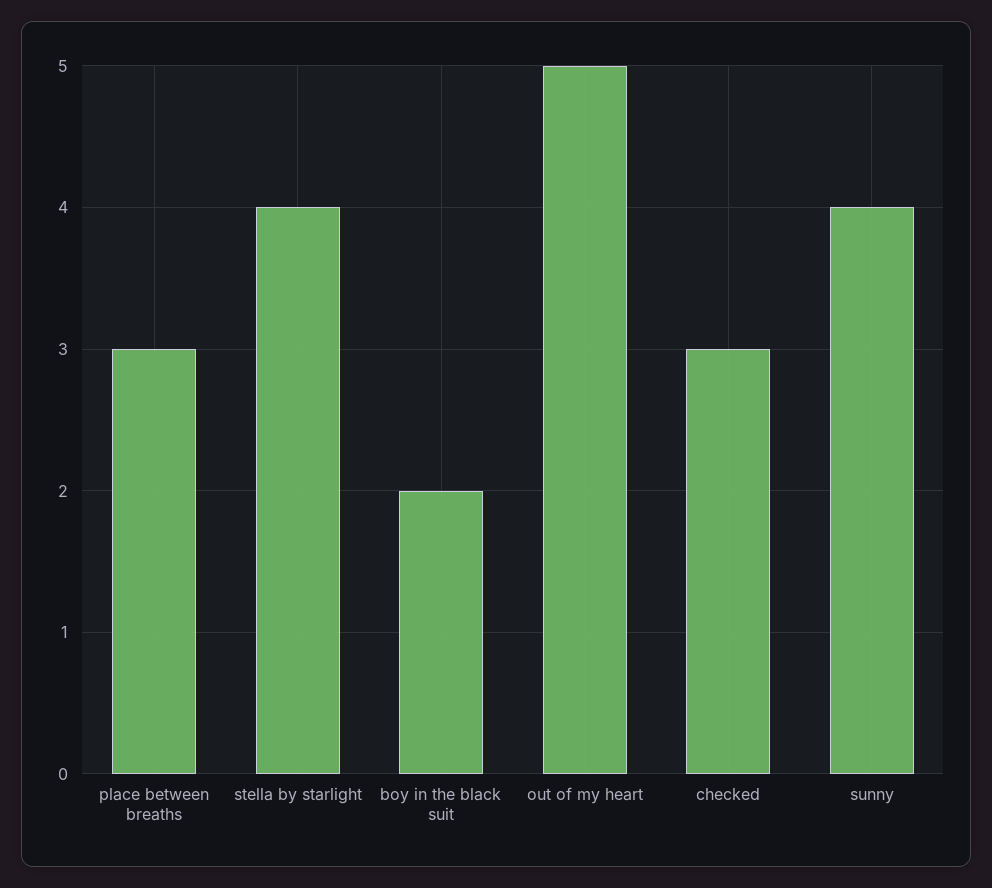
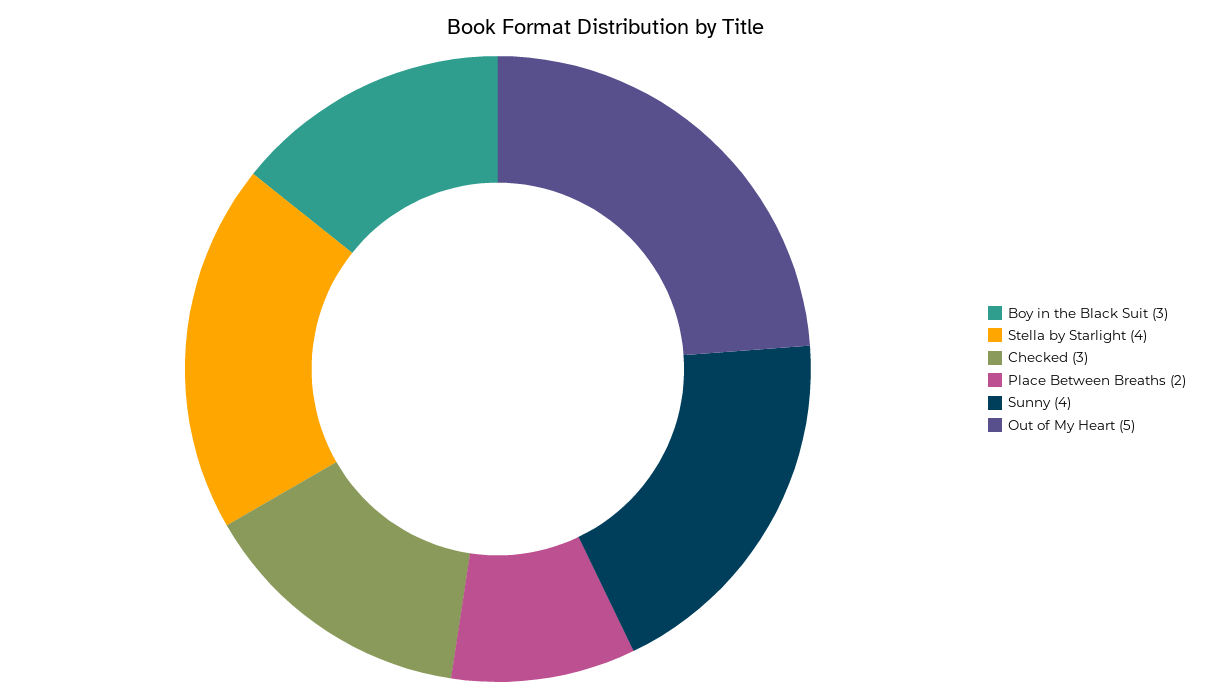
place between breaths: 3 -> 2
boy in the black suit: 2 -> 3

